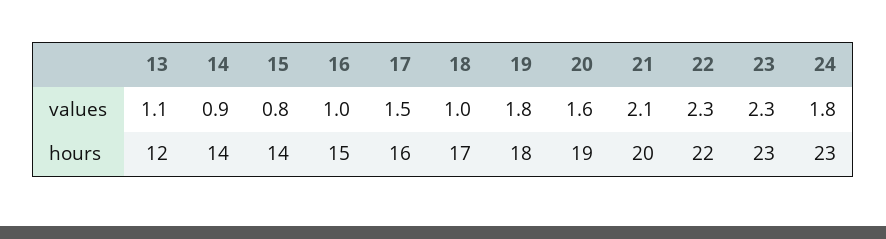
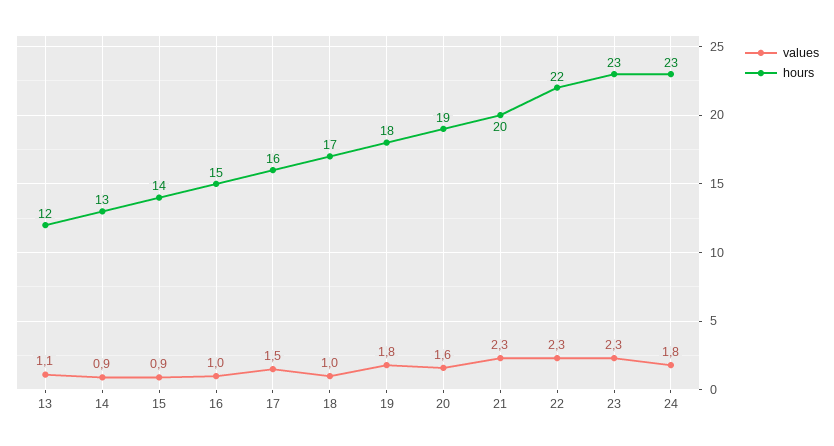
values, 15: 0.8 -> 0.9
values, 21: 2.1 -> 2.3
hours, 14: 14 -> 13

